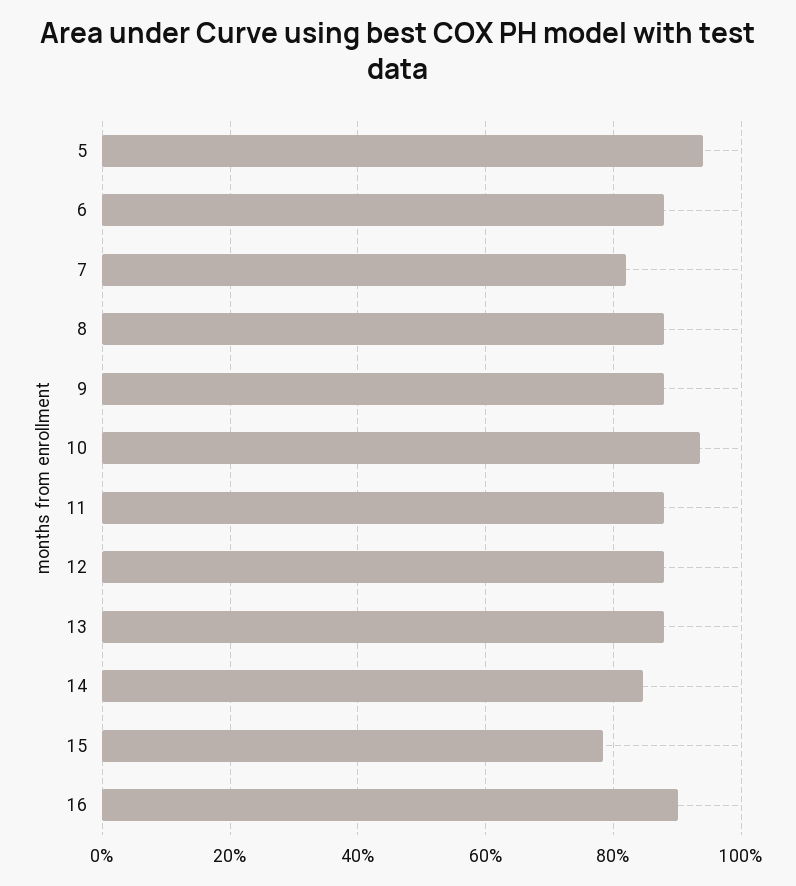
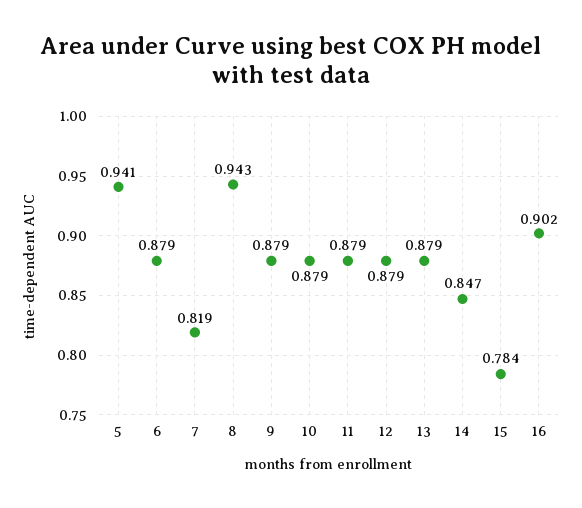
8: 0.88 -> 0.943
10: 0.94 -> 0.879

